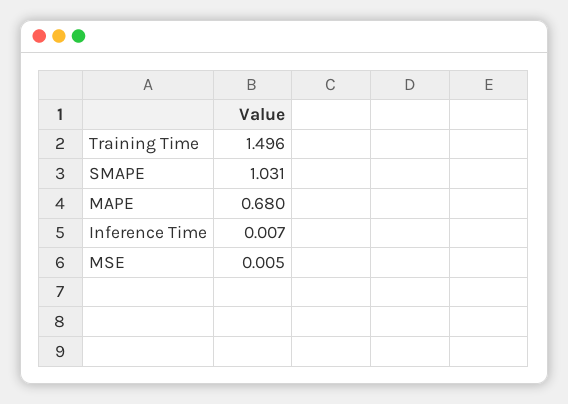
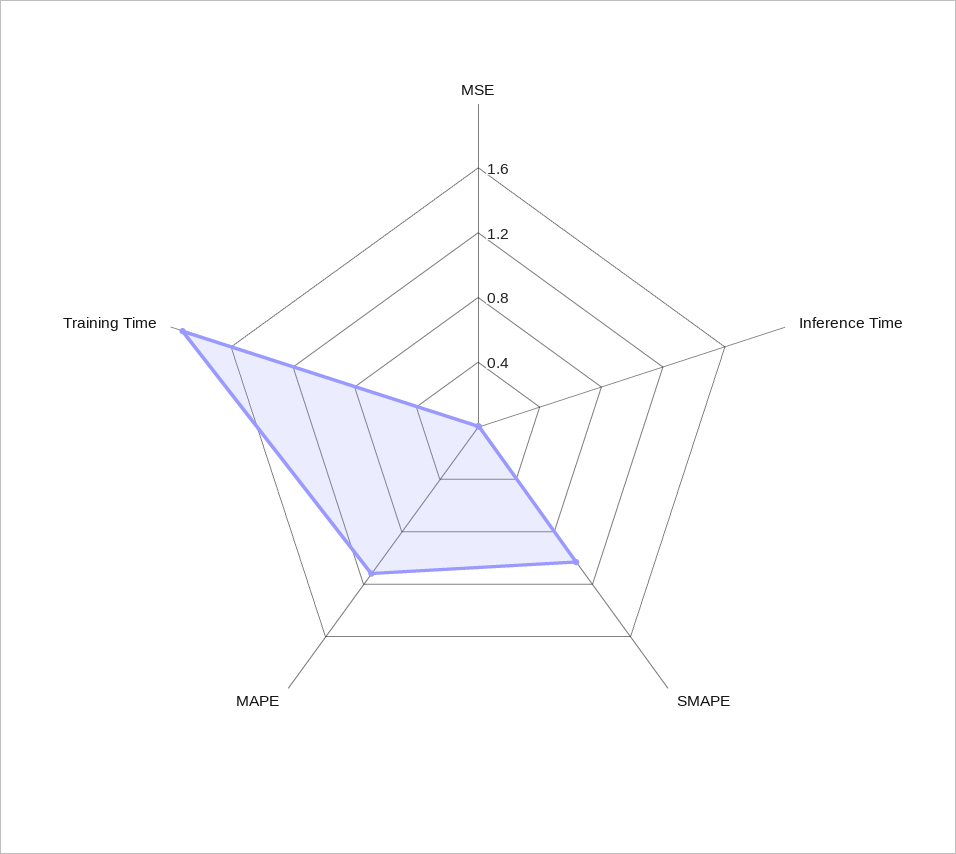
Training Time: 1.496 -> 1.9
MAPE: 0.68 -> 1.1

